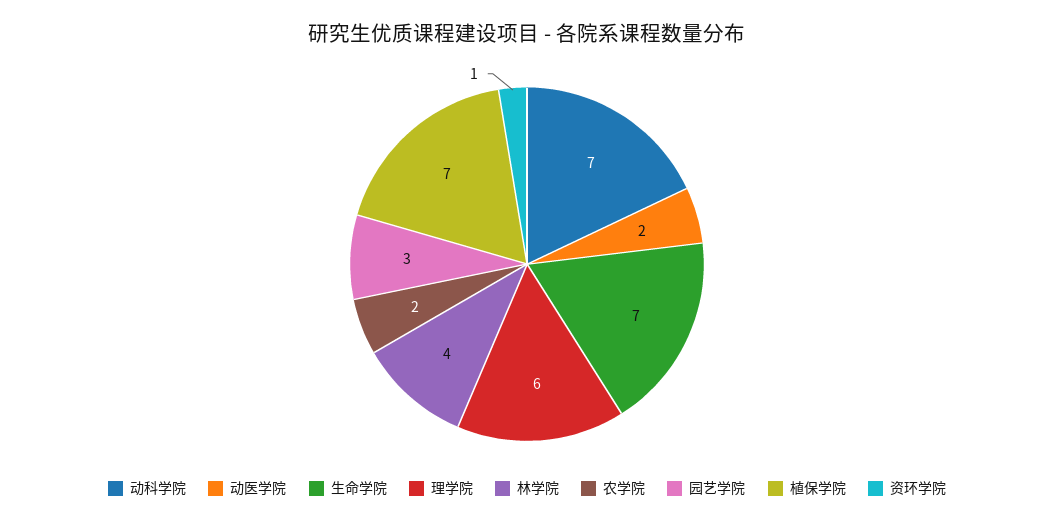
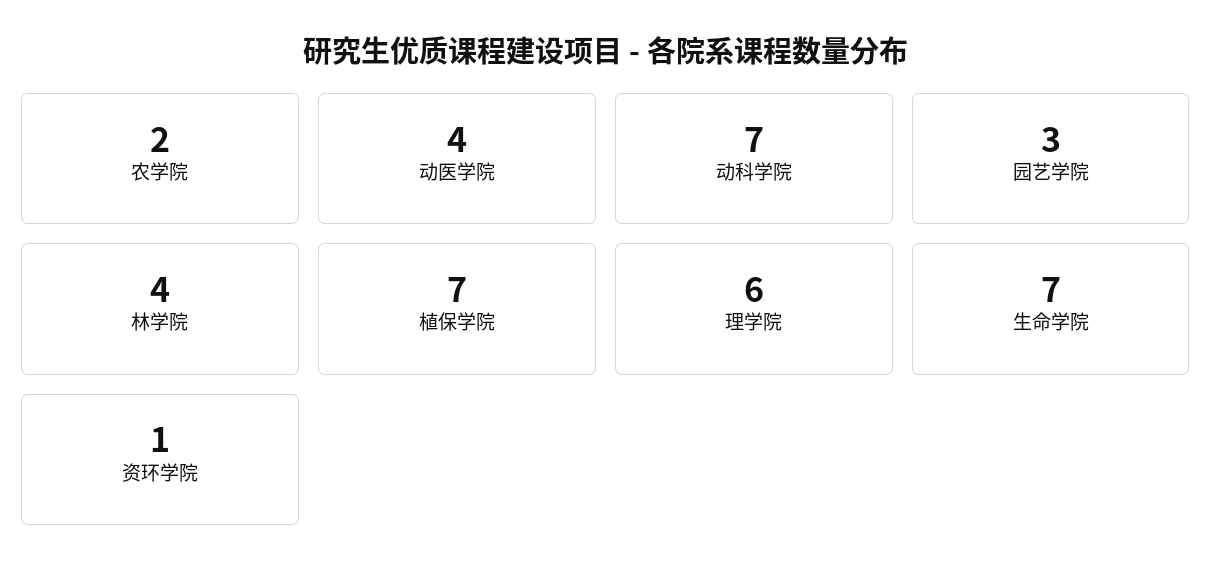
动医学院: 2 -> 4

